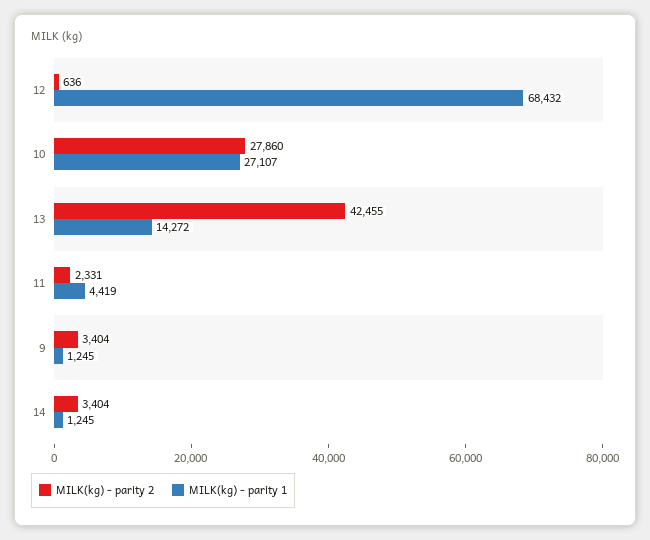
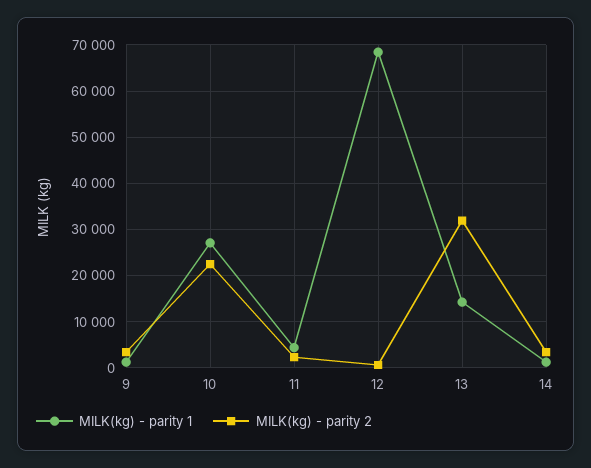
MILK(kg) - parity 2, 10: 27860 -> 22000
MILK(kg) - parity 2, 13: 42455 -> 32000

